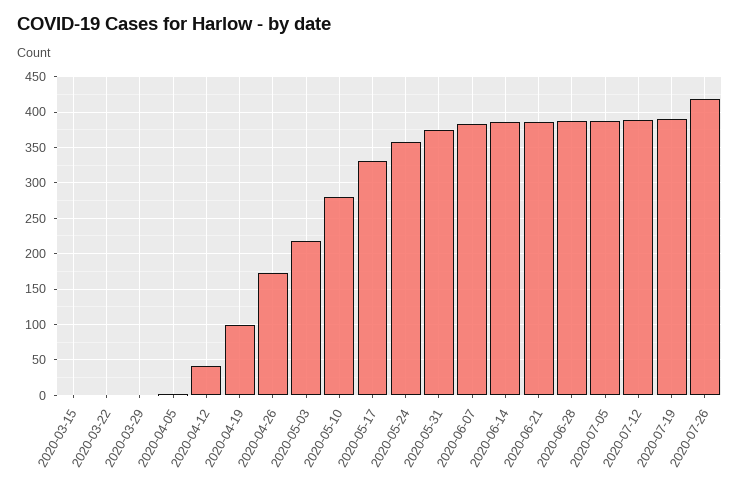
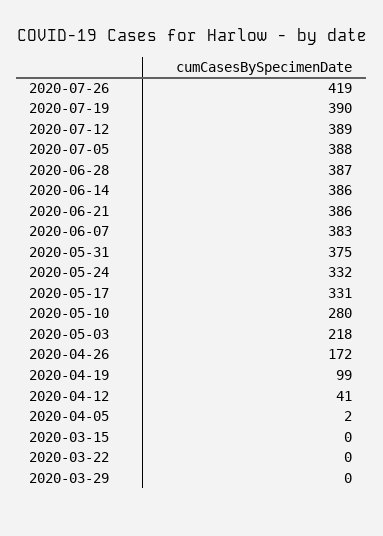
2020-05-24: 360 -> 332

